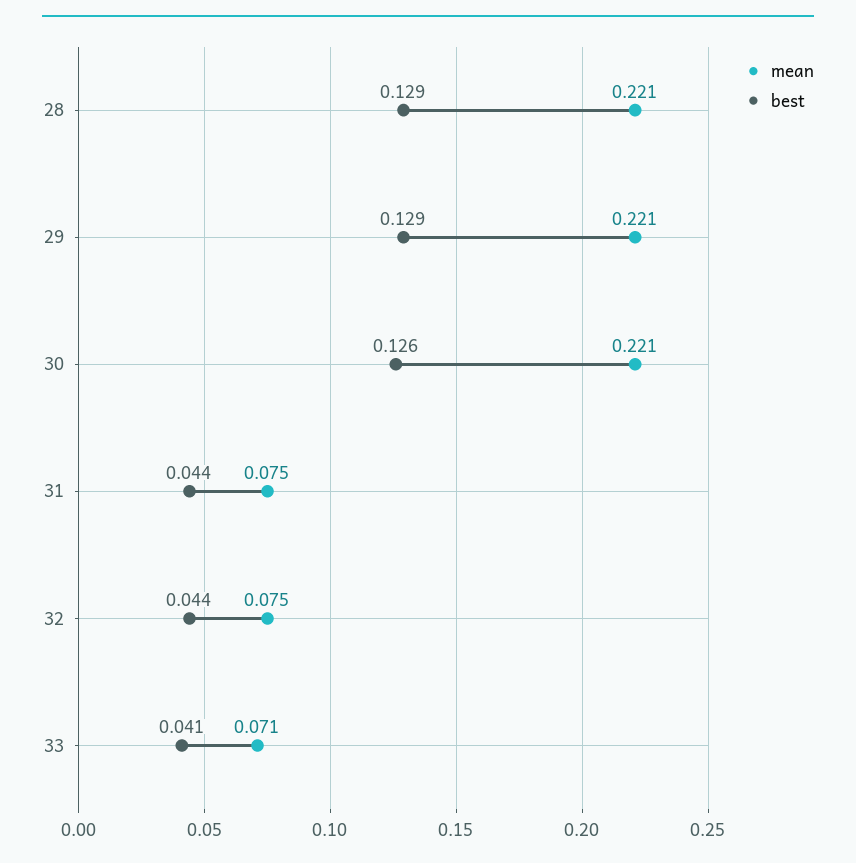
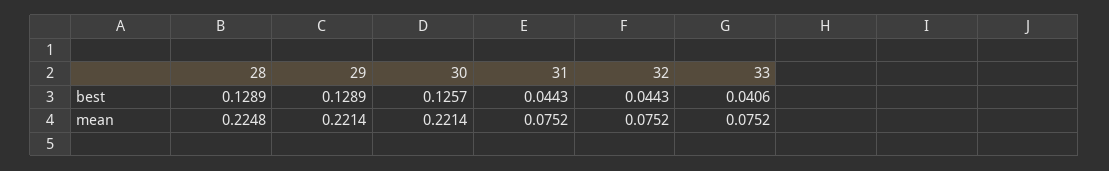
mean, 28: 0.221 -> 0.2248
mean, 33: 0.071 -> 0.0752

